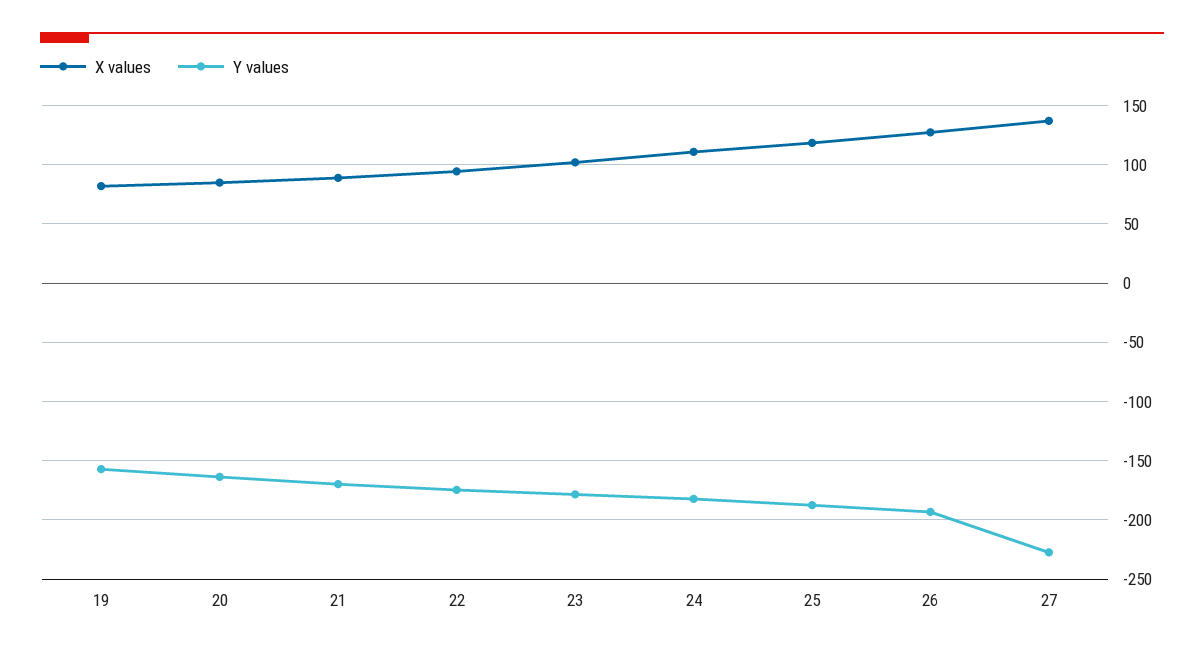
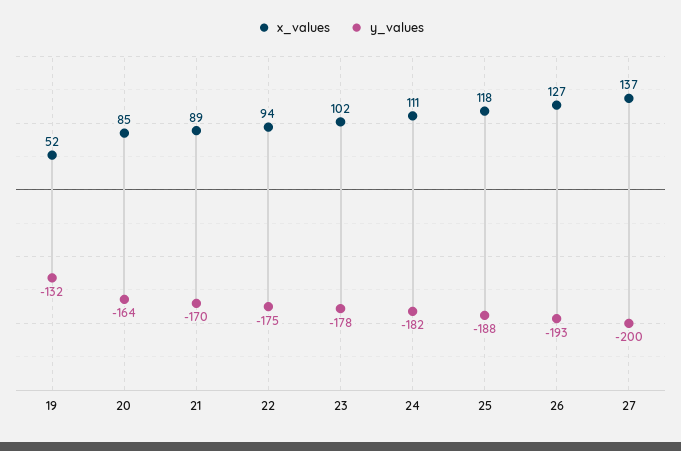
X values, 19: 80 -> 52
Y values, 19: -160 -> -132
Y values, 27: -230 -> -200

